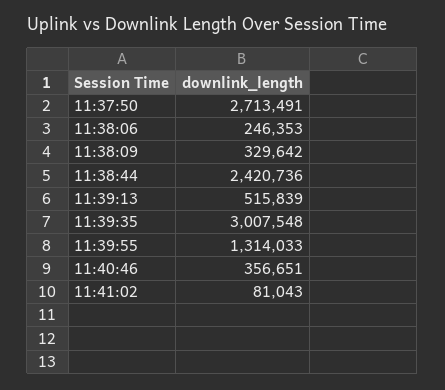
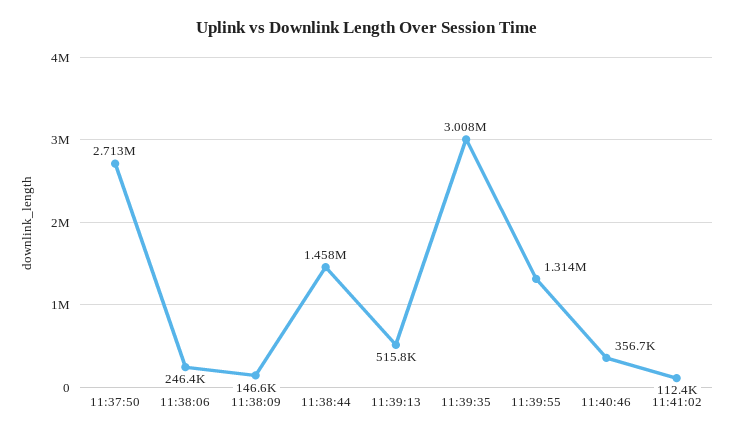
11:38:09: 329642 -> 146600
11:38:44: 2420736 -> 1458000
11:41:02: 81043 -> 112400

